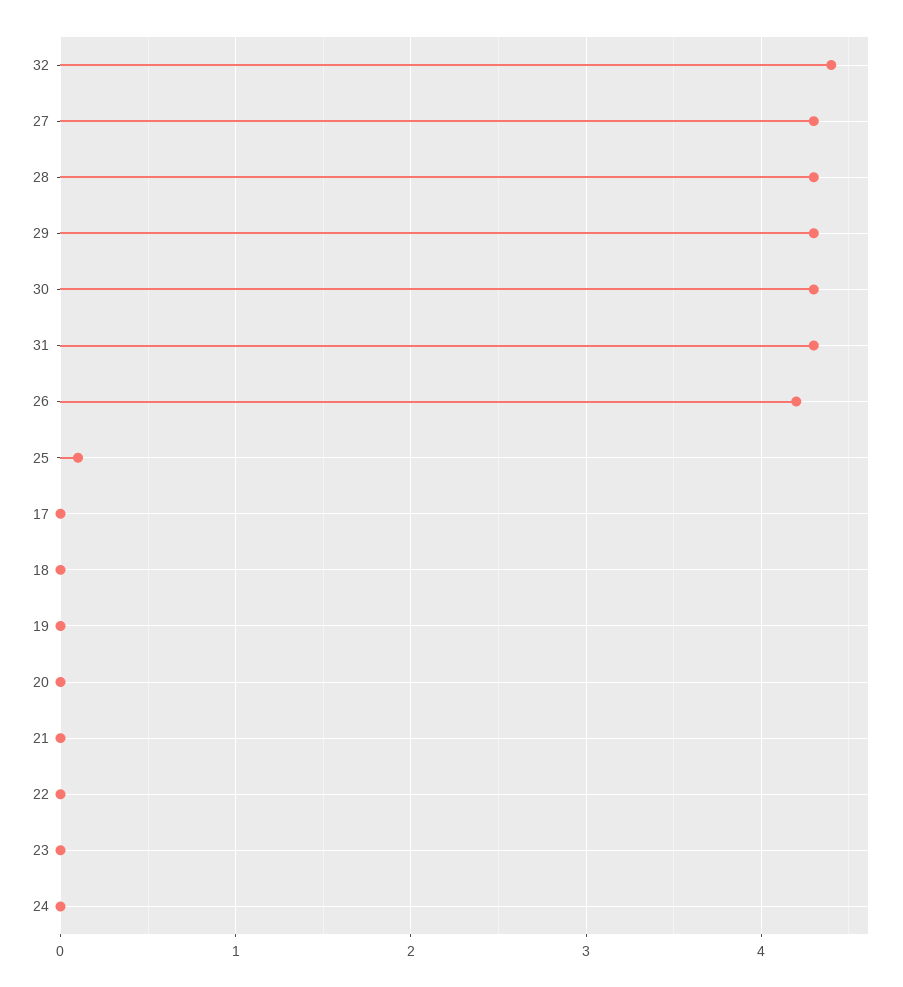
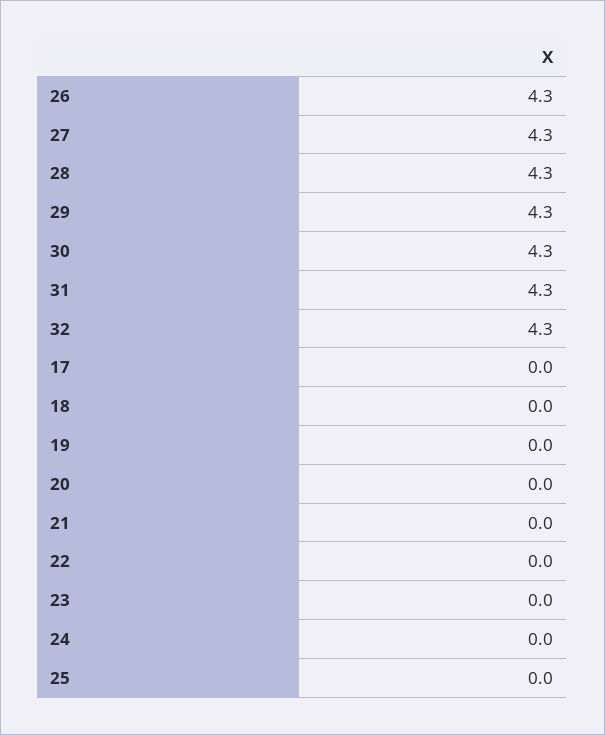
32: 4.4 -> 4.3
26: 4.2 -> 4.3
25: 0.1 -> 0

